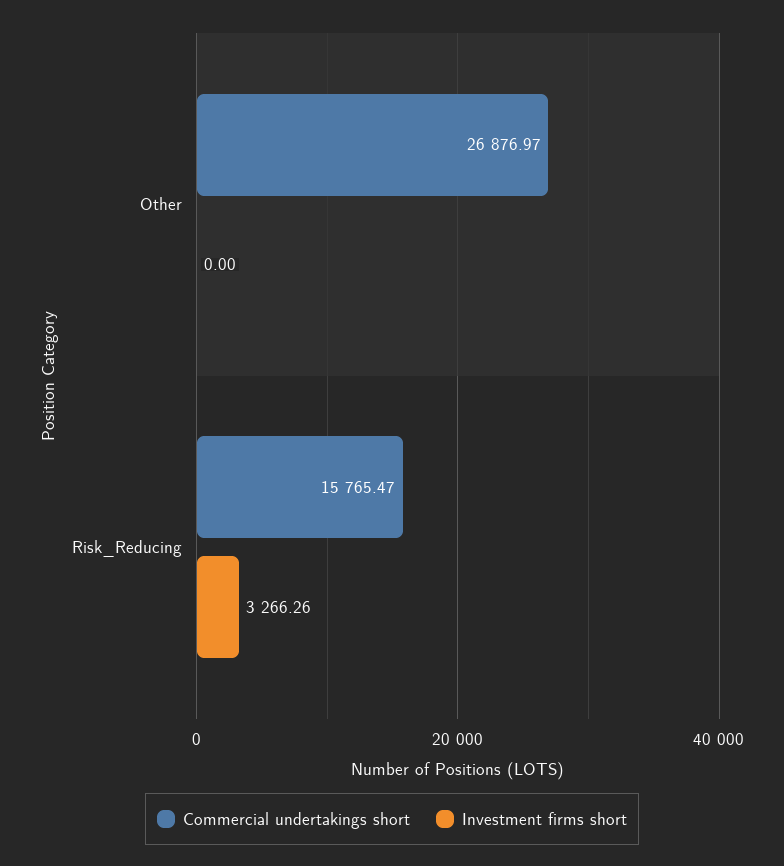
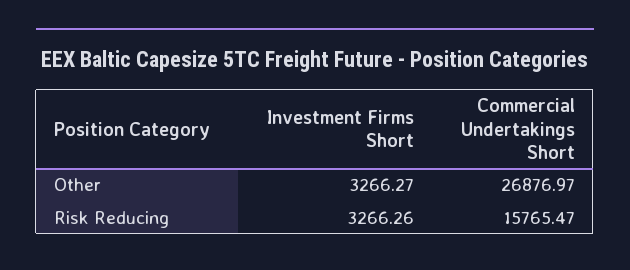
Investment firms short, Other: 0 -> 3266.27

